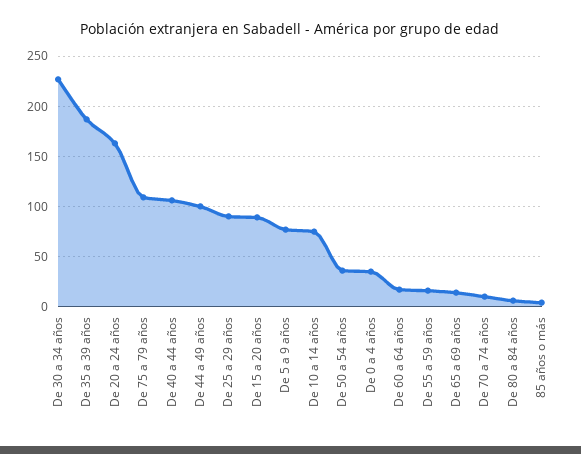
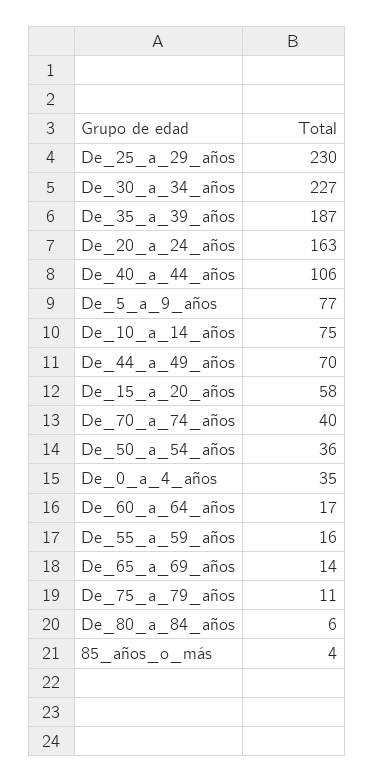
De 75 a 79 años: 110 -> 11
De 44 a 49 años: 100 -> 70
De 25 a 29 años: 90 -> 230
De 15 a 20 años: 90 -> 58
De 70 a 74 años: 10 -> 40

